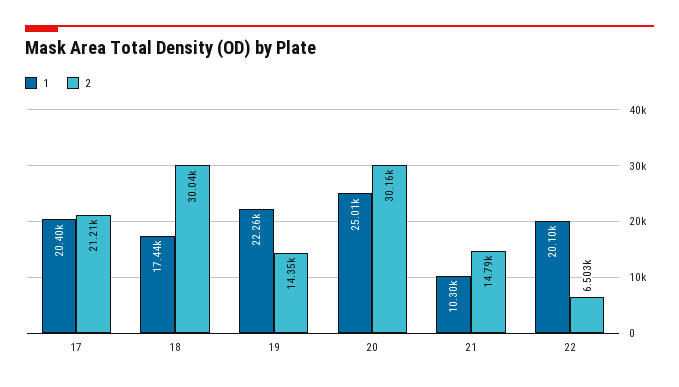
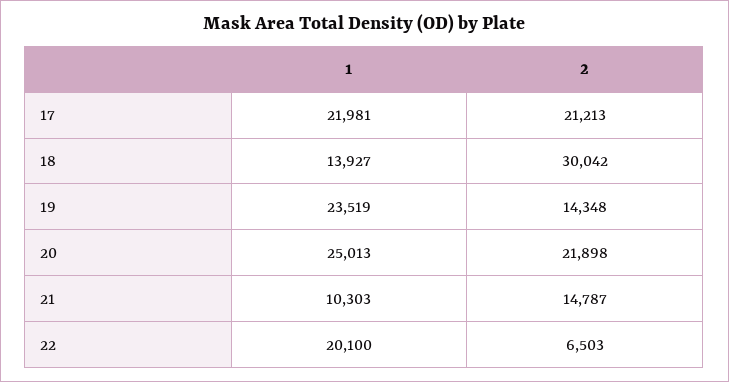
1, 17: 20400 -> 21981
1, 18: 17440 -> 13927
1, 19: 22260 -> 23519
2, 20: 30160 -> 21898

